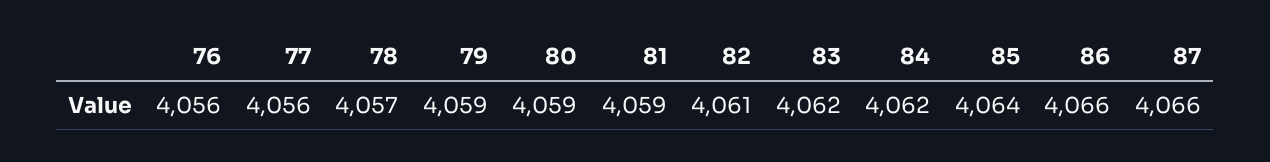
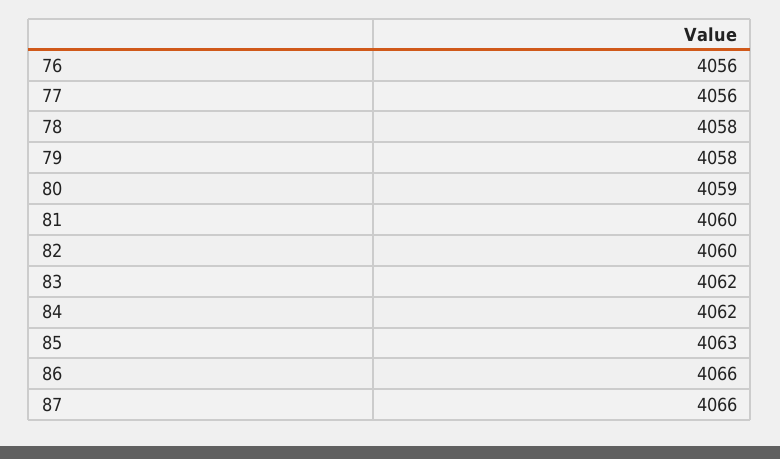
78: 4057 -> 4058
79: 4059 -> 4058
81: 4059 -> 4060
82: 4061 -> 4060
85: 4064 -> 4063

